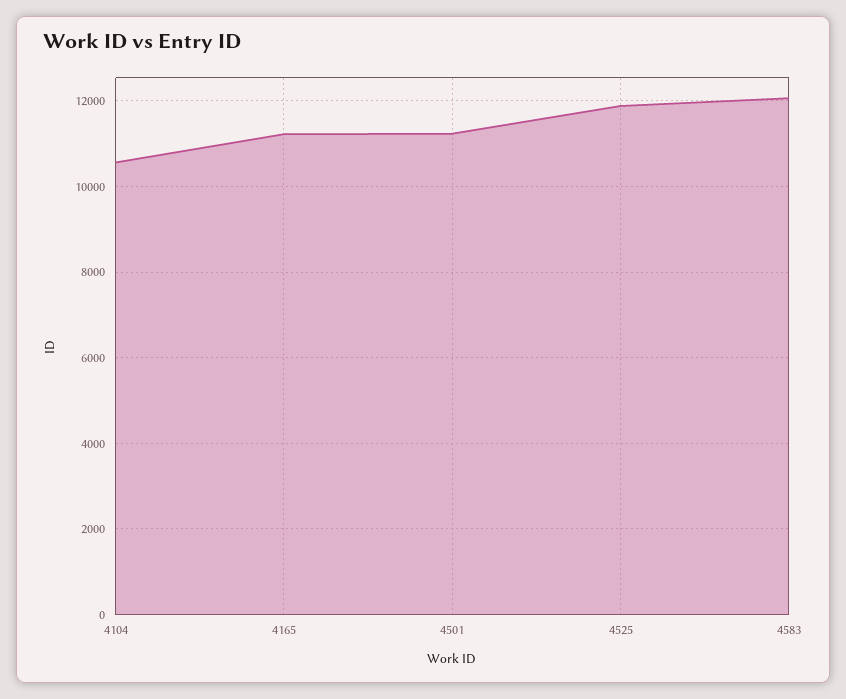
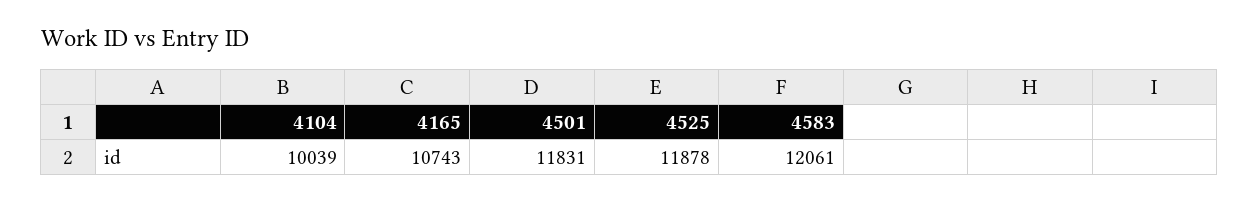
4104: 10600 -> 10039
4165: 11200 -> 10743
4501: 11200 -> 11831

